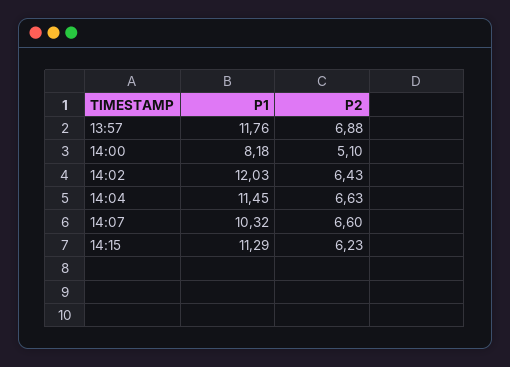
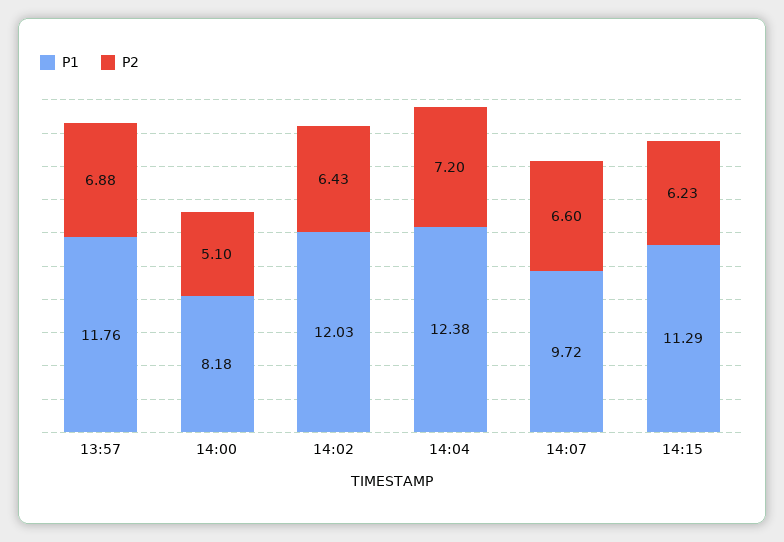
P1, 14:04: 11.45 -> 12.38
P2, 14:04: 6.63 -> 7.2
P1, 14:07: 10.32 -> 9.72

